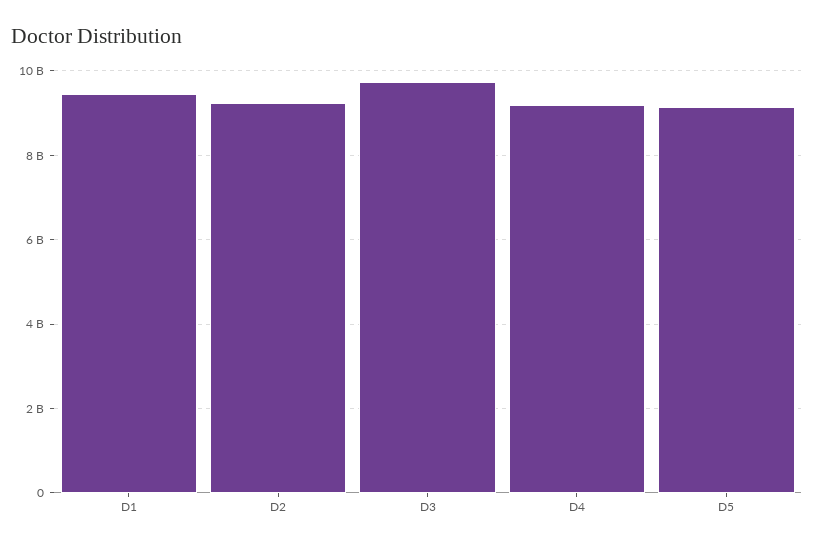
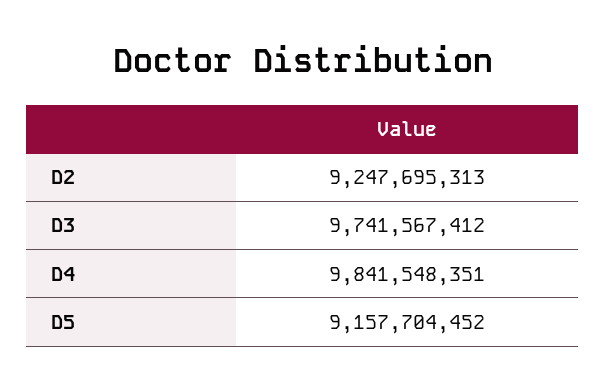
D1: 9400000000 -> none
D4: 9200000000 -> 9841548351

